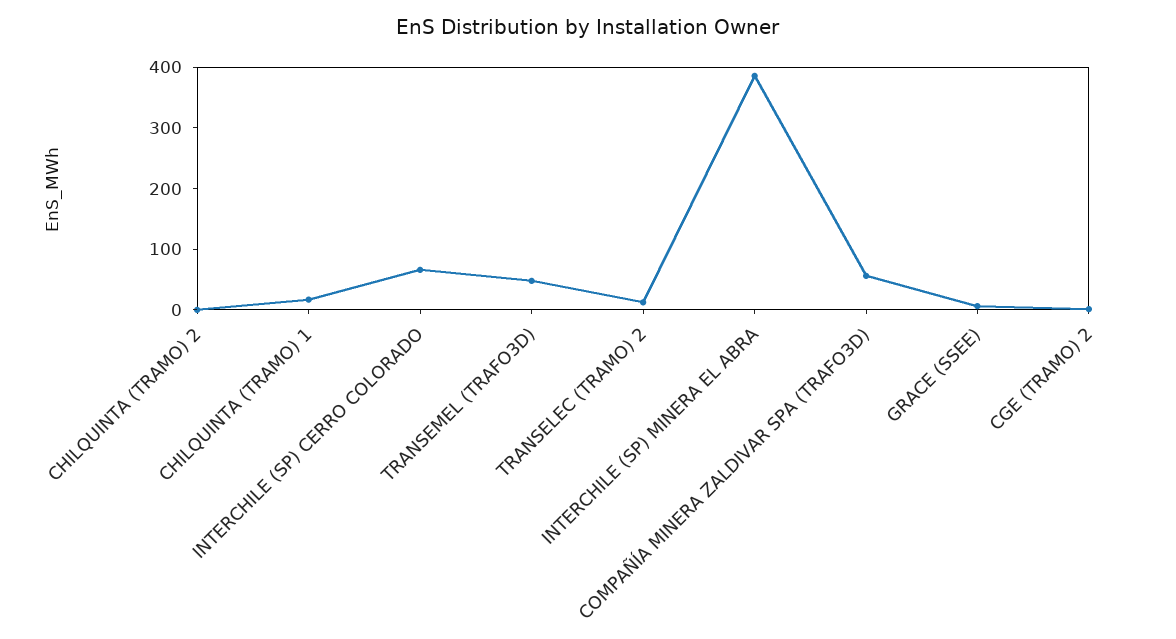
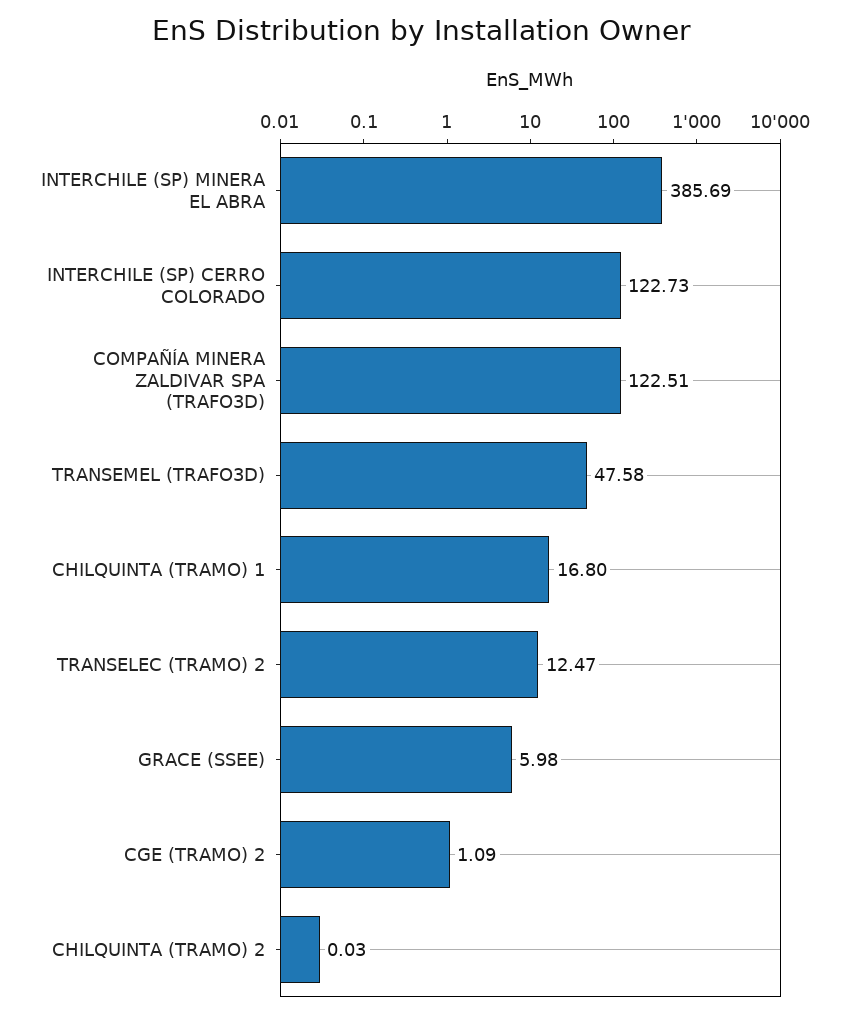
INTERCHILE (SP) CERRO COLORADO: 60 -> 122.73
COMPAÑÍA MINERA ZALDIVAR SPA (TRAFO3D): 60 -> 122.51

